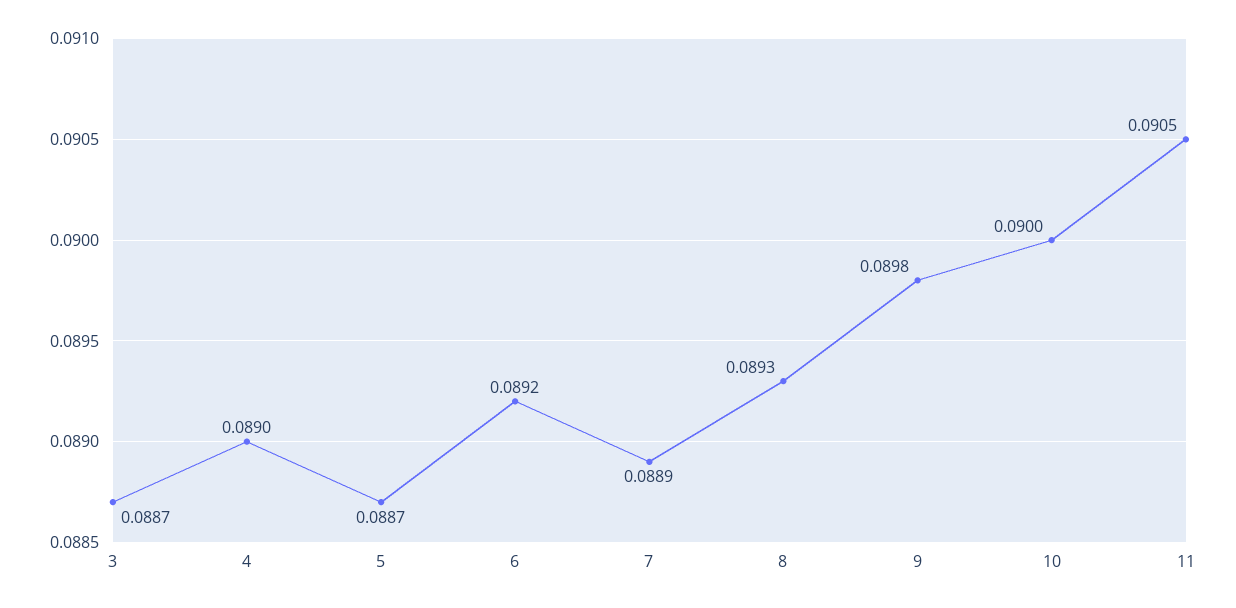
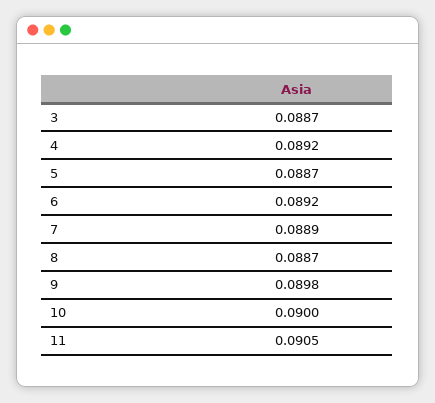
4: 0.089 -> 0.0892
8: 0.0893 -> 0.0887

